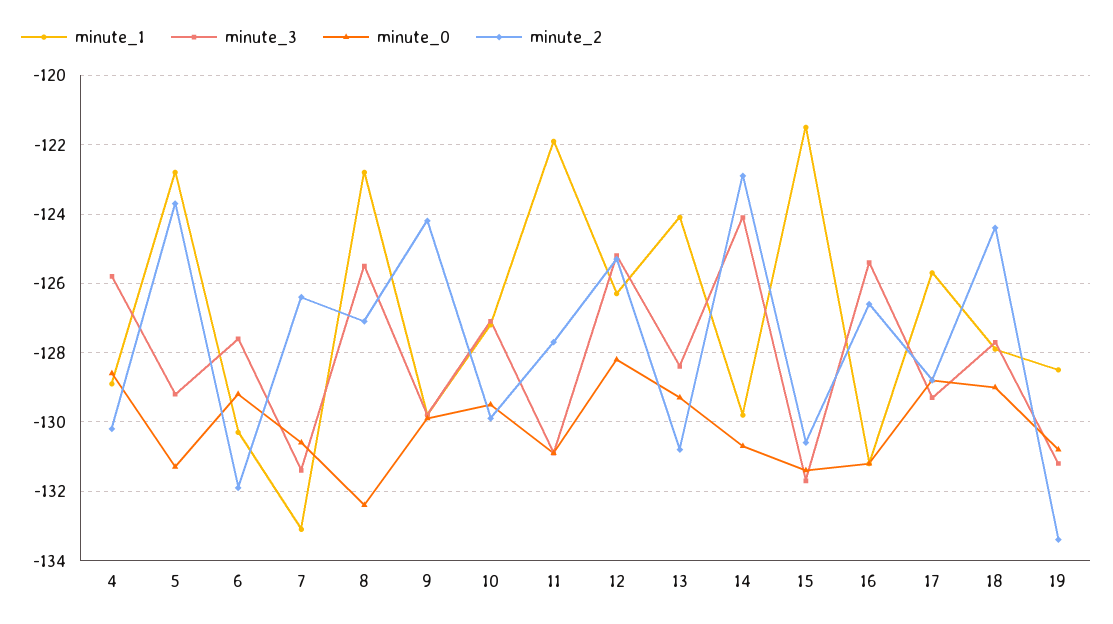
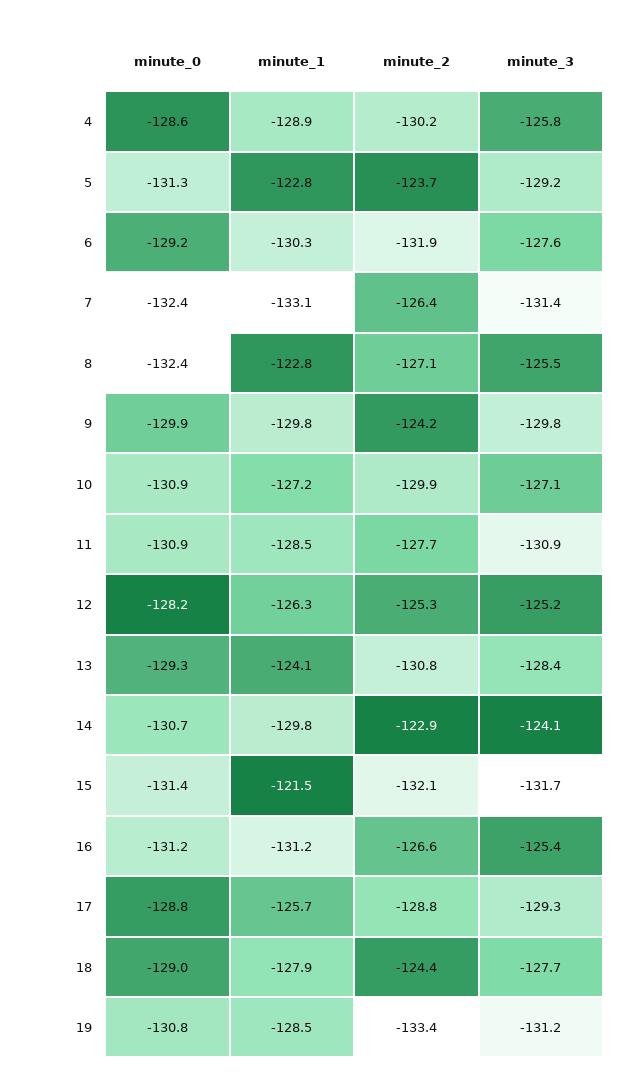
minute_0, 7: -130.5 -> -132.4
minute_0, 10: -129.5 -> -130.9
minute_1, 11: -122 -> -128.5
minute_2, 15: -130.5 -> -132.1

